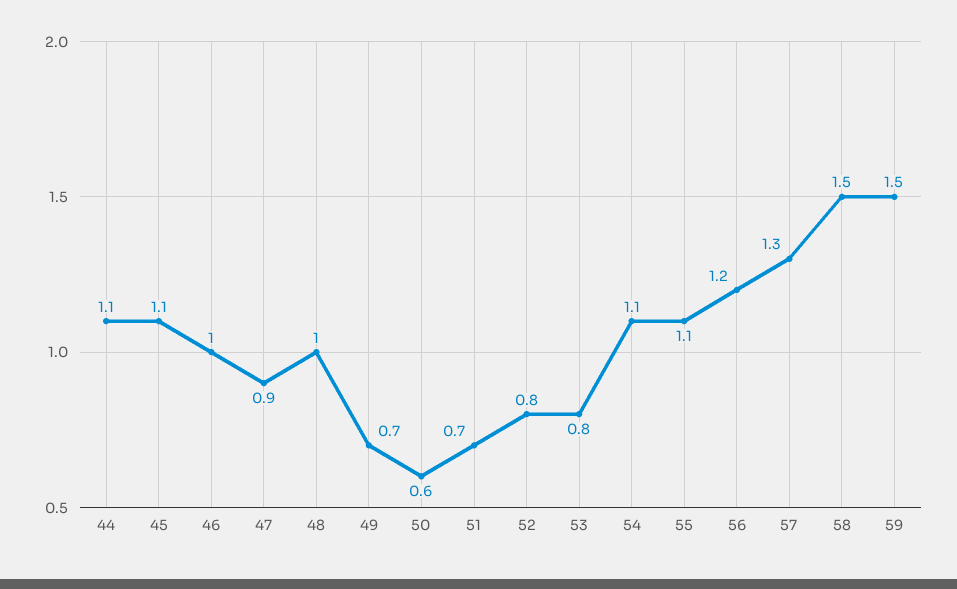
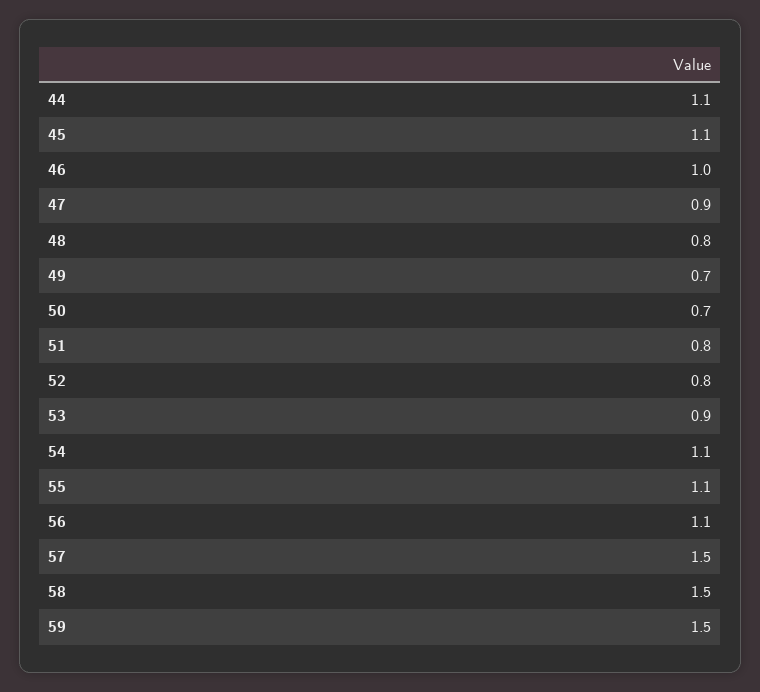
48: 1 -> 0.8
50: 0.6 -> 0.7
51: 0.7 -> 0.8
53: 0.8 -> 0.9
56: 1.2 -> 1.1
57: 1.3 -> 1.5

